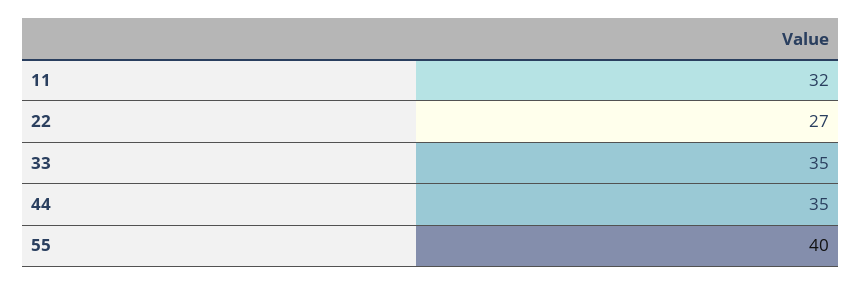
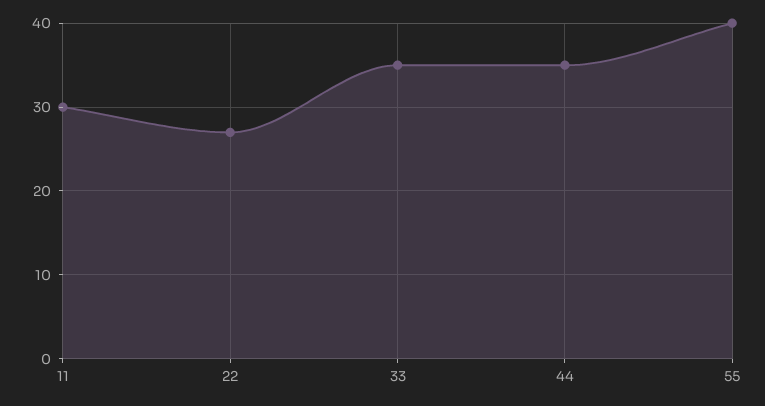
11: 32 -> 30

